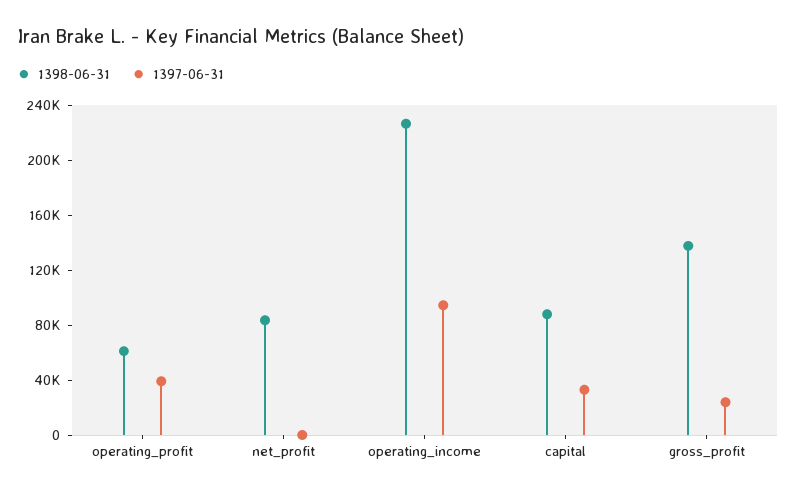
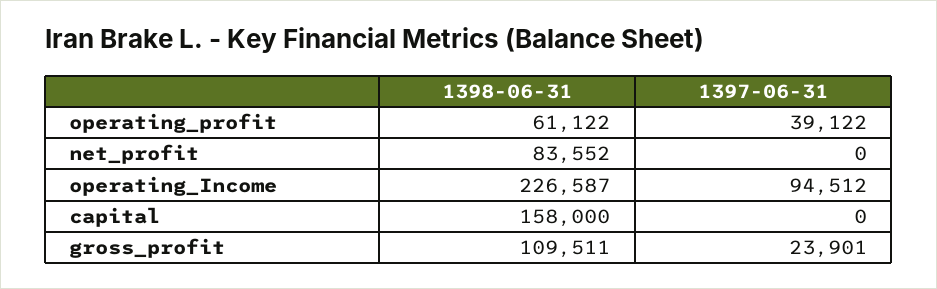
1398-06-31, capital: 90000 -> 158000
1397-06-31, capital: 30000 -> 0
1398-06-31, gross_profit: 140000 -> 109511

